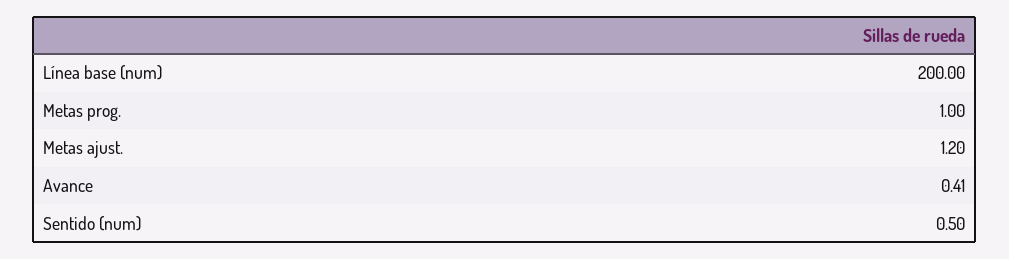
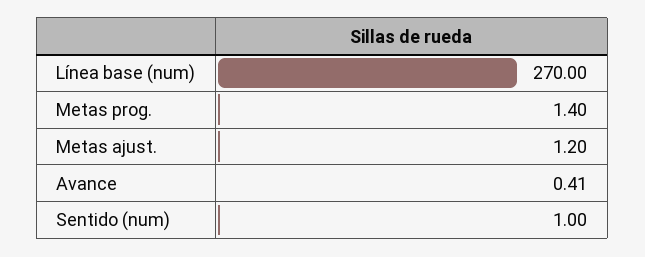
Línea base (num): 200 -> 270
Metas prog.: 1 -> 1.4
Sentido (num): 0.5 -> 1

